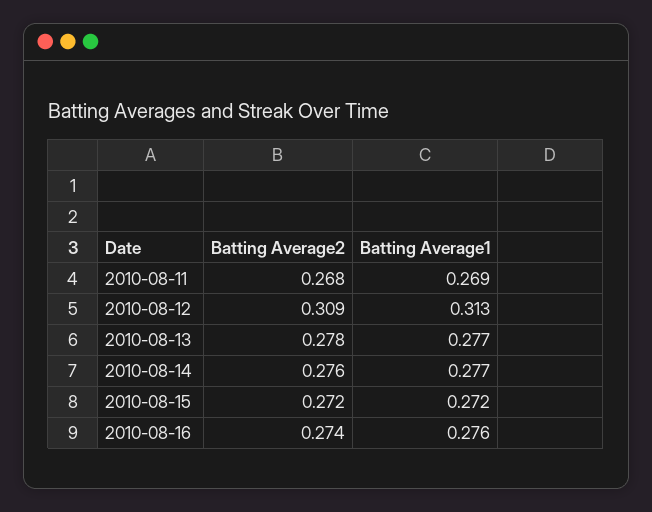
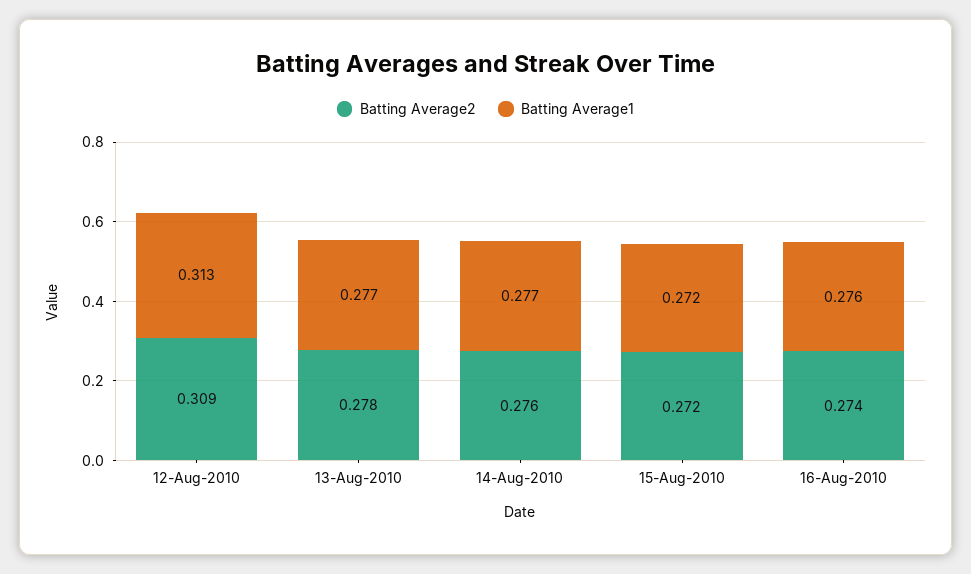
Batting Average2, 2010-08-11: 0.268 -> none
Batting Average1, 2010-08-11: 0.269 -> none

